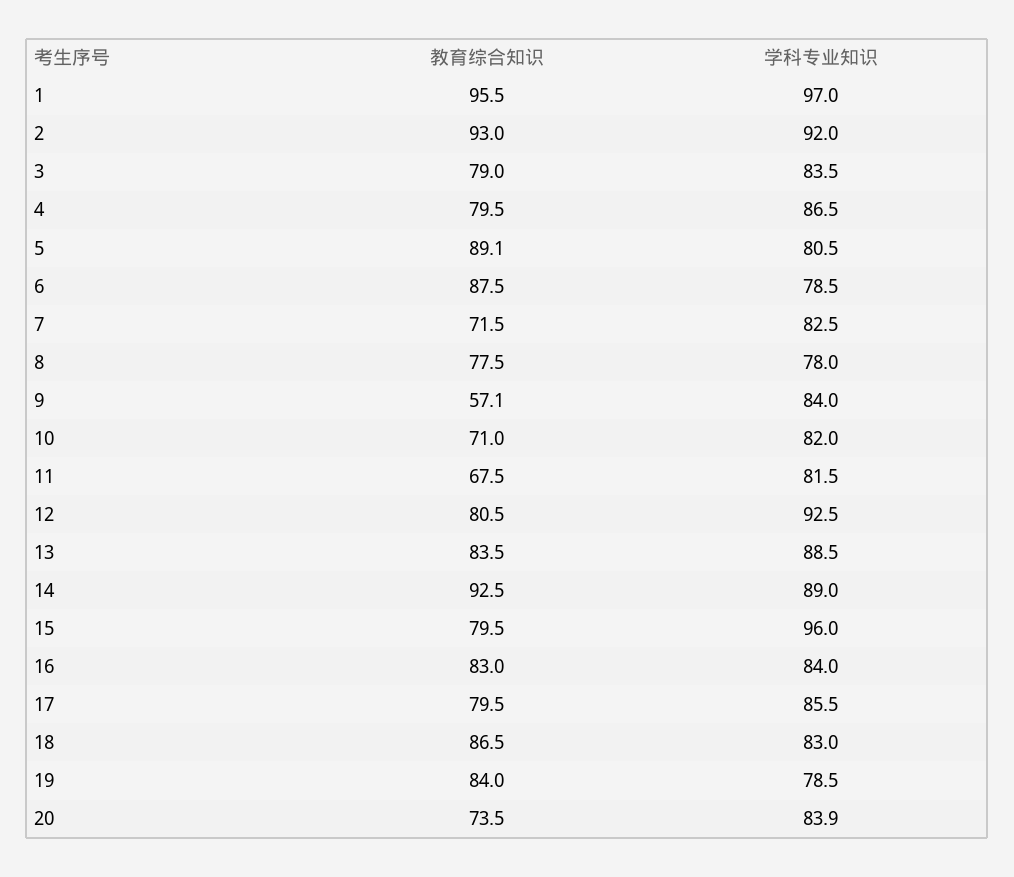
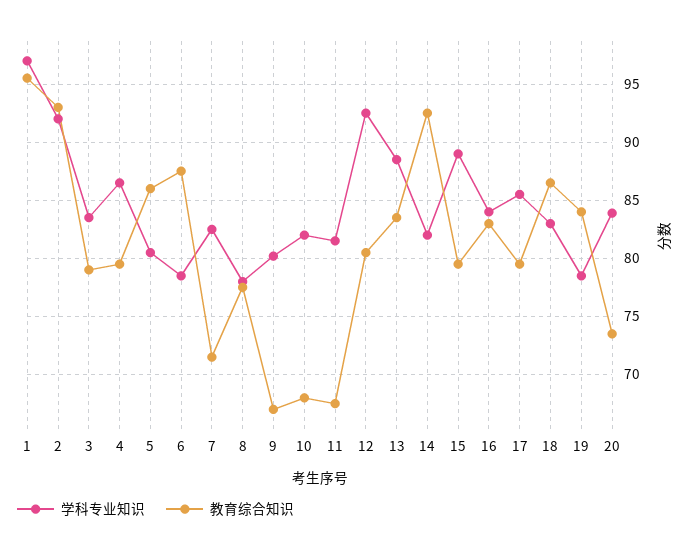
教育综合知识, 5: 89.1 -> 86
教育综合知识, 9: 57.1 -> 67
学科专业知识, 9: 84 -> 80
教育综合知识, 10: 71 -> 68
学科专业知识, 14: 89 -> 82
学科专业知识, 15: 96 -> 89

